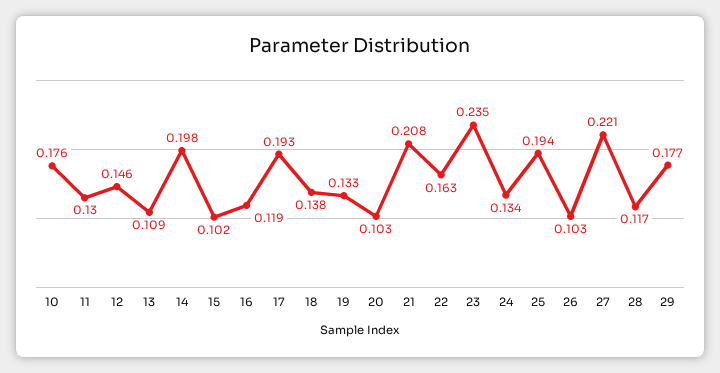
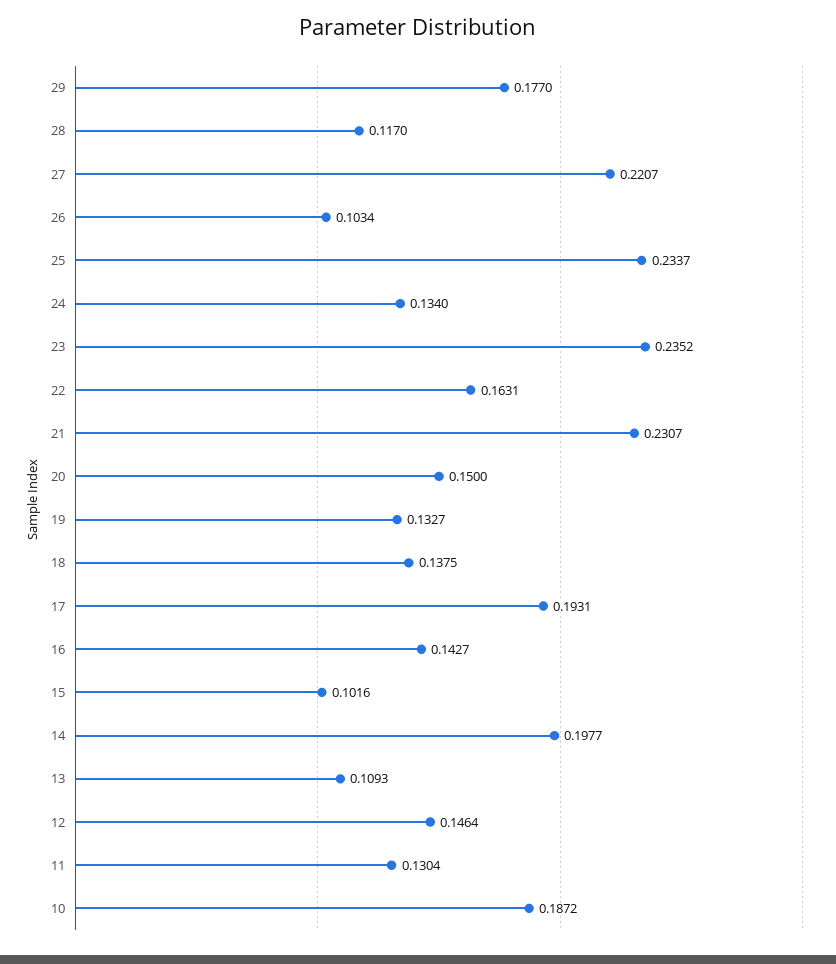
10: 0.176 -> 0.1872
16: 0.119 -> 0.1427
20: 0.103 -> 0.15
21: 0.208 -> 0.2307
25: 0.194 -> 0.2337

